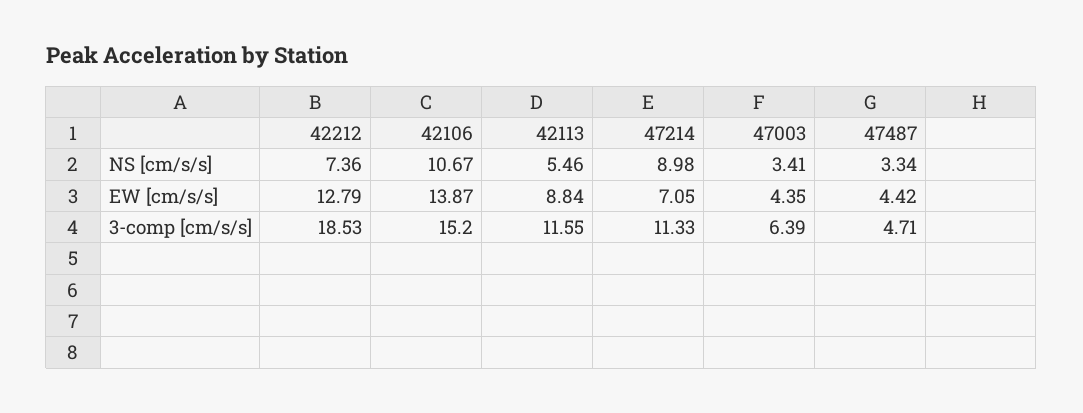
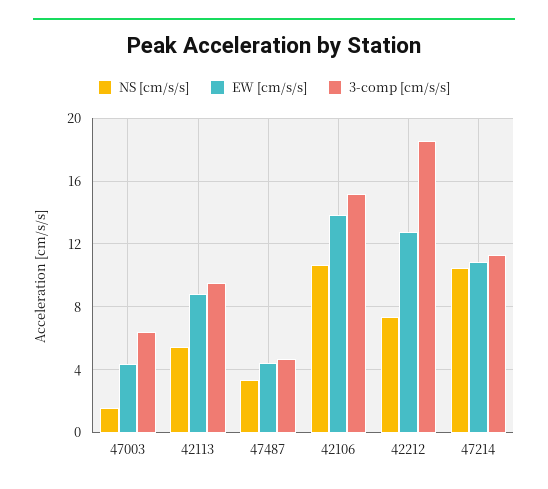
NS [cm/s/s], 47214: 8.98 -> 10.5
NS [cm/s/s], 47003: 3.41 -> 1.5
EW [cm/s/s], 47214: 7.05 -> 11
3-comp [cm/s/s], 42113: 11.55 -> 9.5

